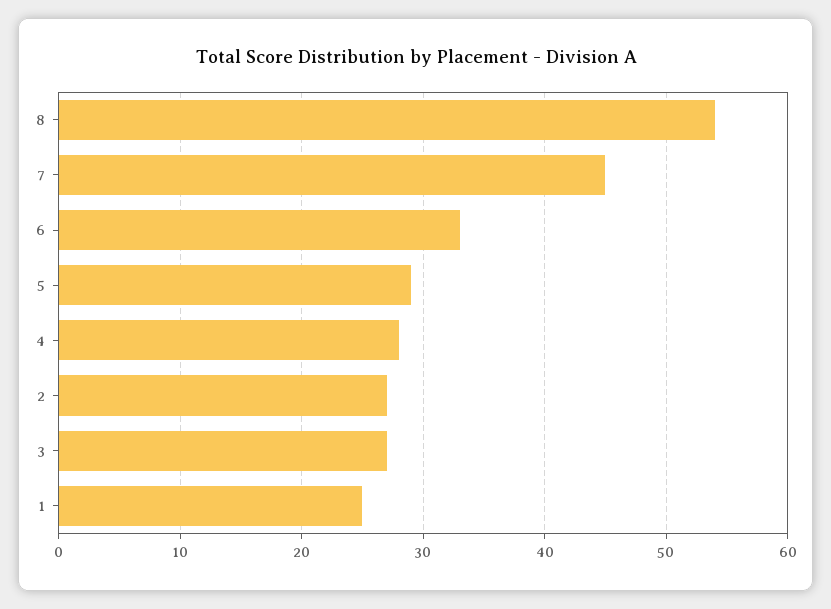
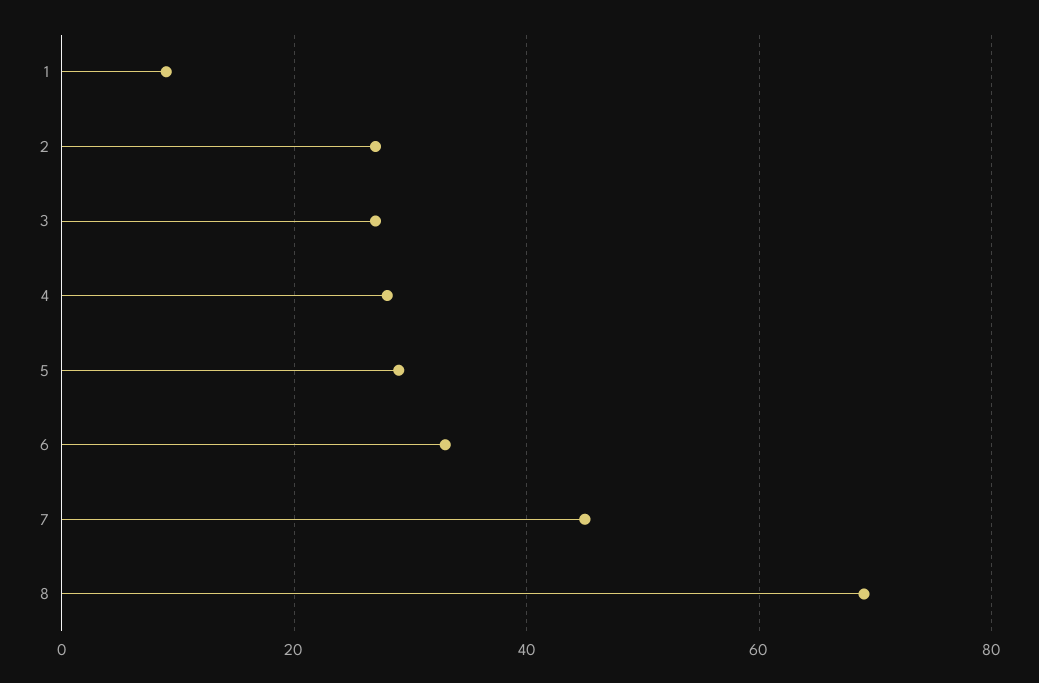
8: 54 -> 70
1: 25 -> 10

